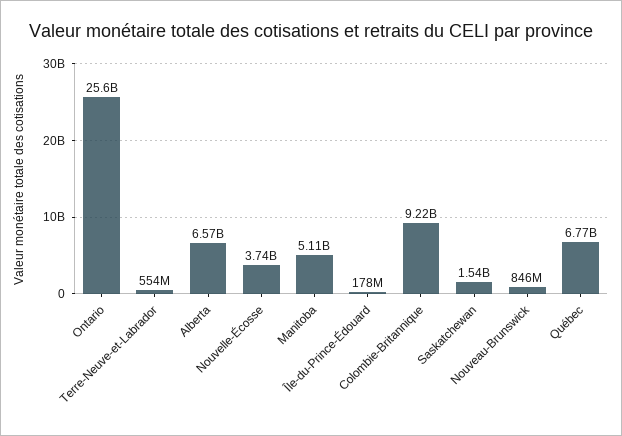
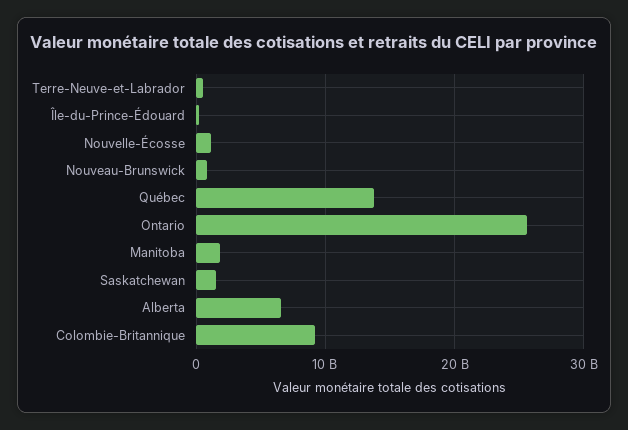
Nouvelle-Écosse: 3740000000 -> 1000000000
Manitoba: 5110000000 -> 2000000000
Québec: 6770000000 -> 14000000000

